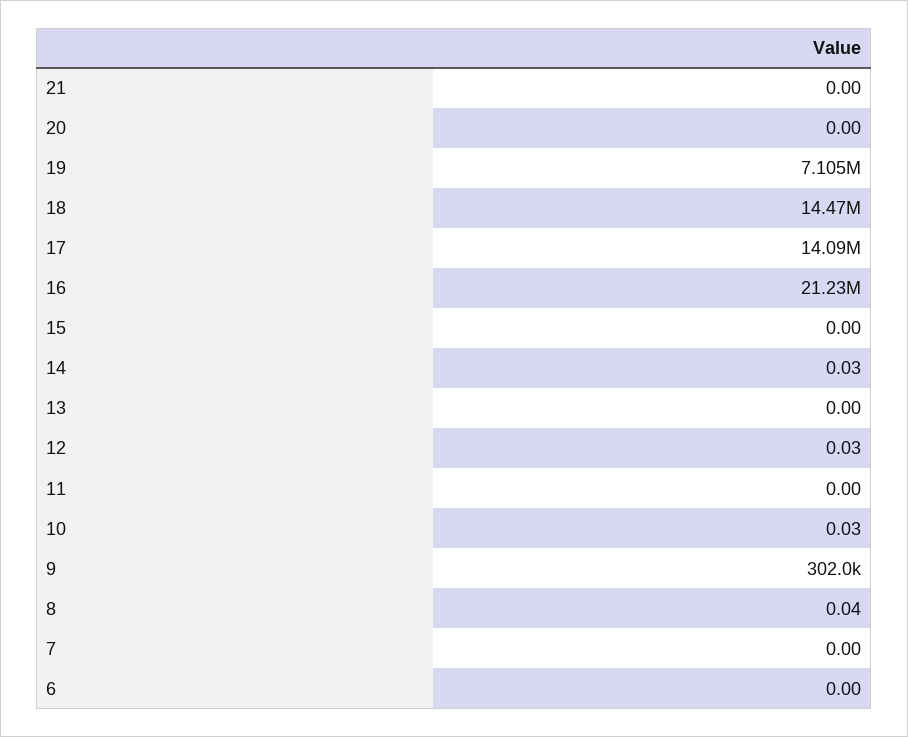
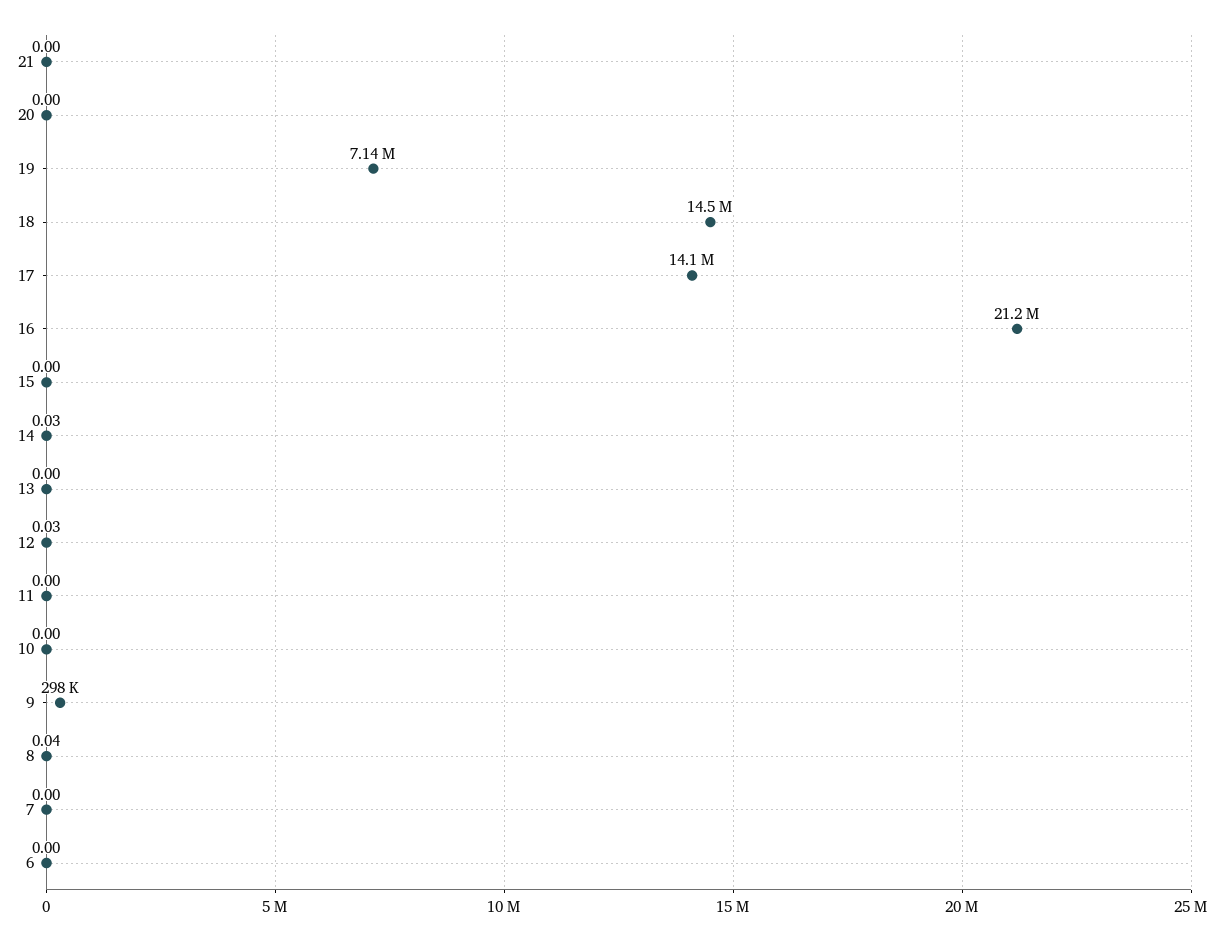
19: 7105000 -> 7140000
10: 0.03 -> 0
9: 302000 -> 298000

